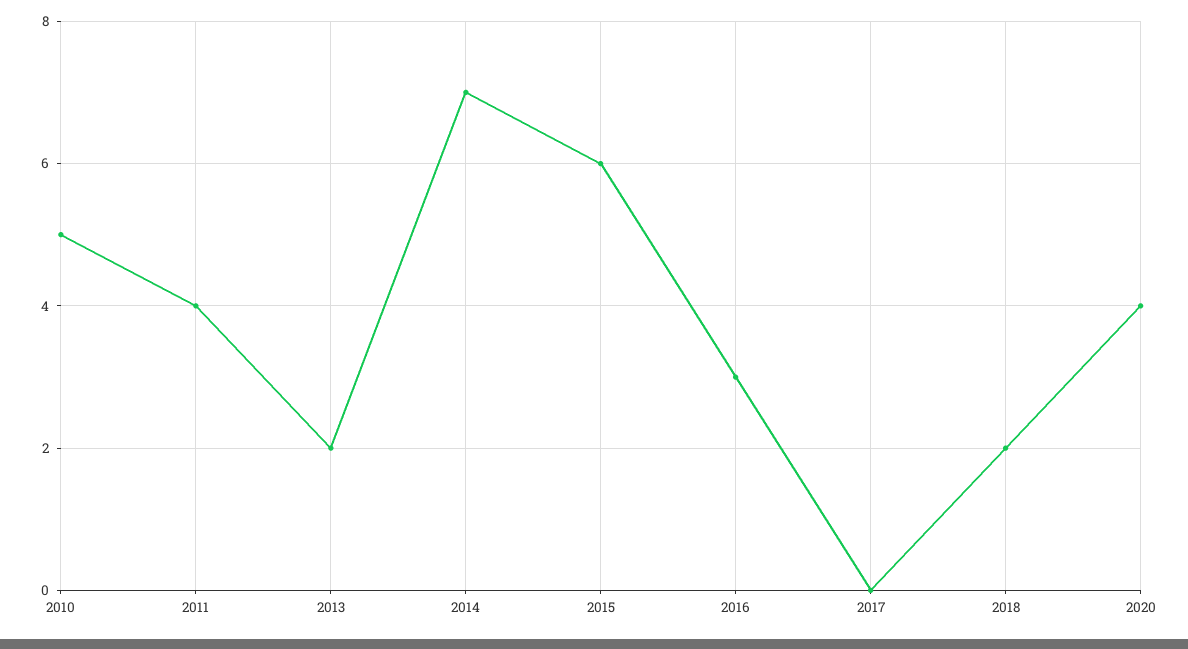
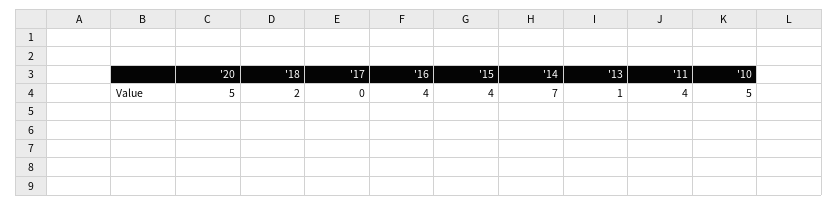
2013: 2 -> 1
2015: 6 -> 4
2016: 3 -> 4
2020: 4 -> 5

